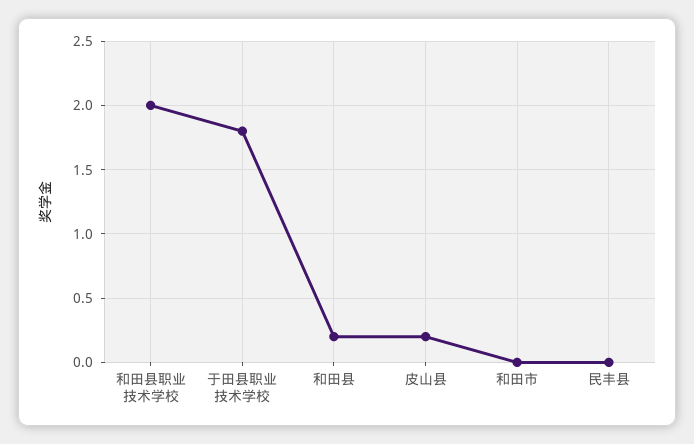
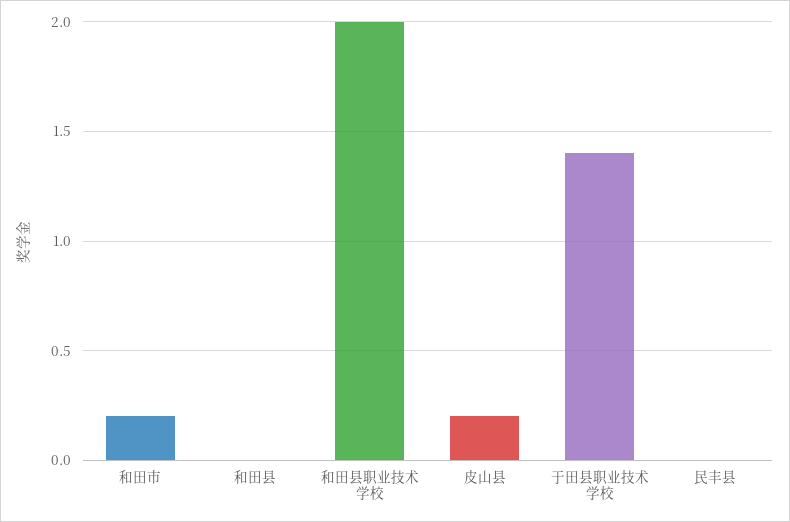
于田县职业技术学校: 1.8 -> 1.4
和田县: 0.2 -> 0
和田市: 0 -> 0.2

